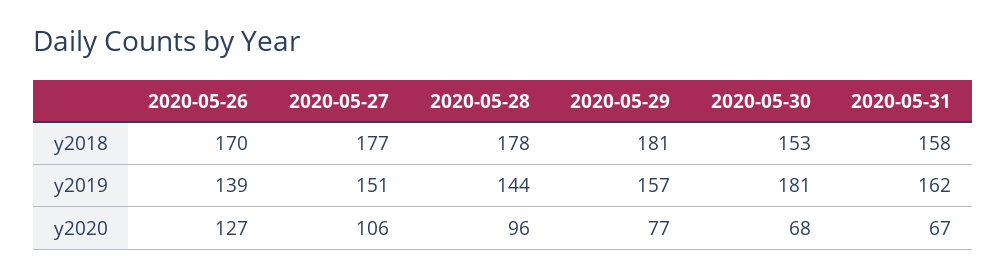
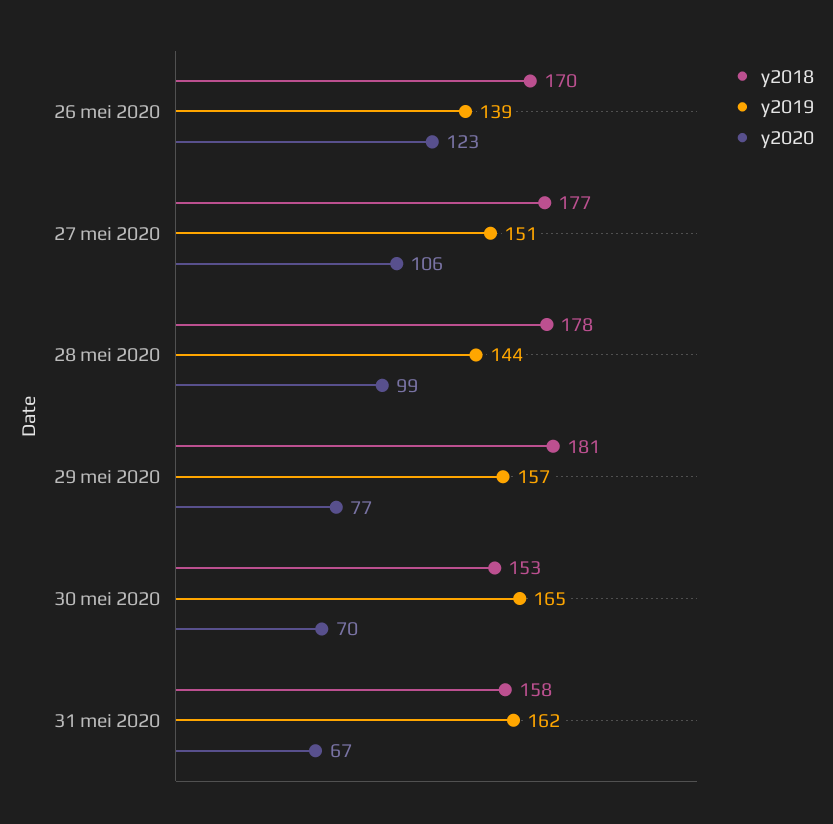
y2019, 2020-05-30: 181 -> 165
y2020, 2020-05-26: 127 -> 123
y2020, 2020-05-28: 96 -> 99
y2020, 2020-05-30: 68 -> 70

